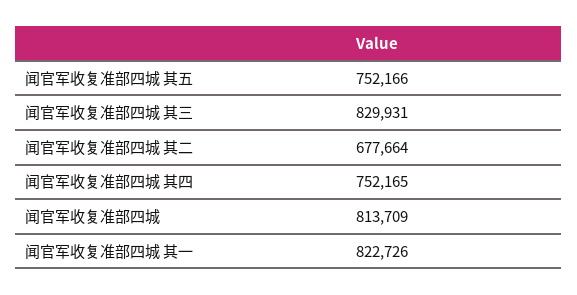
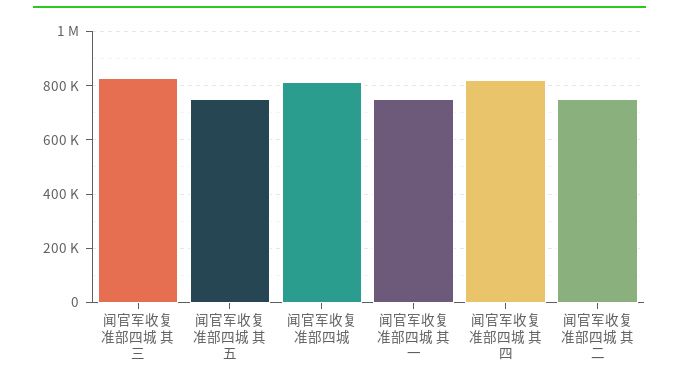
闻官军收复准部四城 其二: 677664 -> 750000
闻官军收复准部四城 其四: 752165 -> 825000
闻官军收复准部四城 其一: 822726 -> 750000

